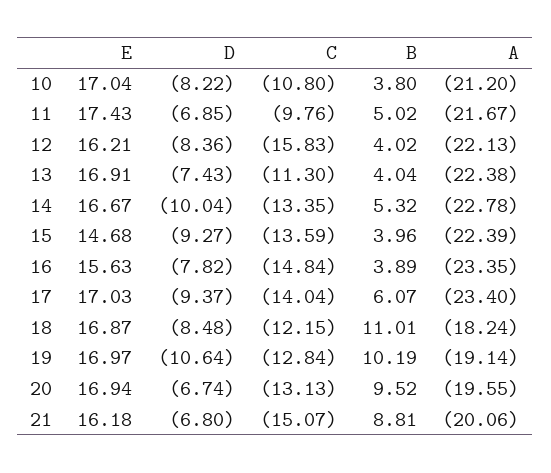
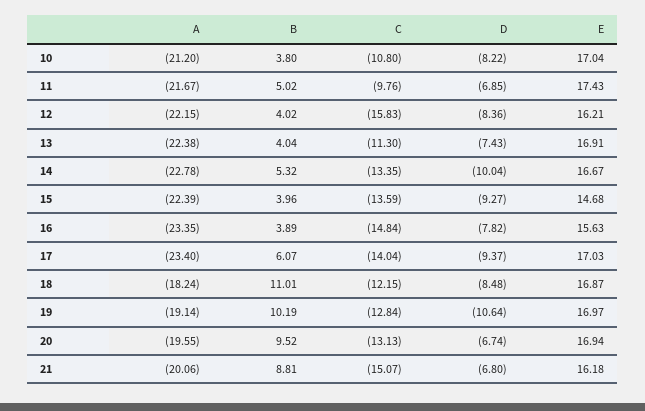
A, 12: -22.13 -> -22.15

